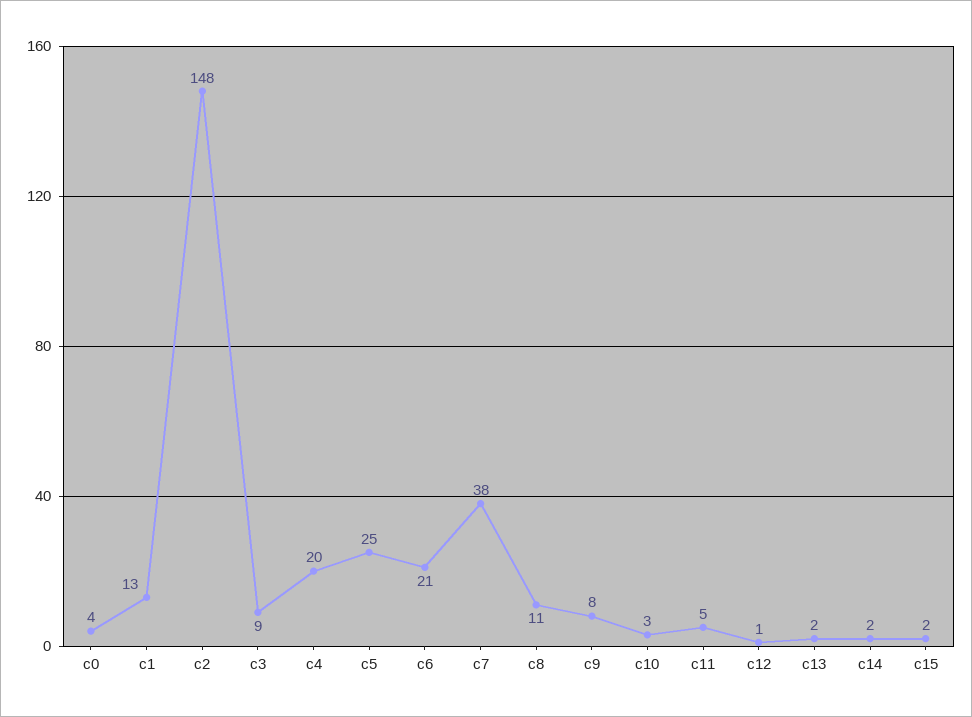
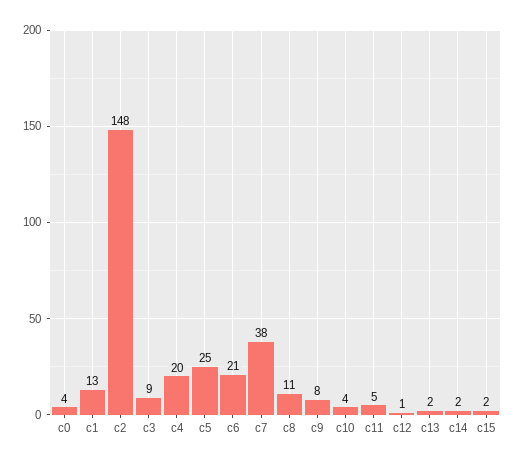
c10: 3 -> 4

